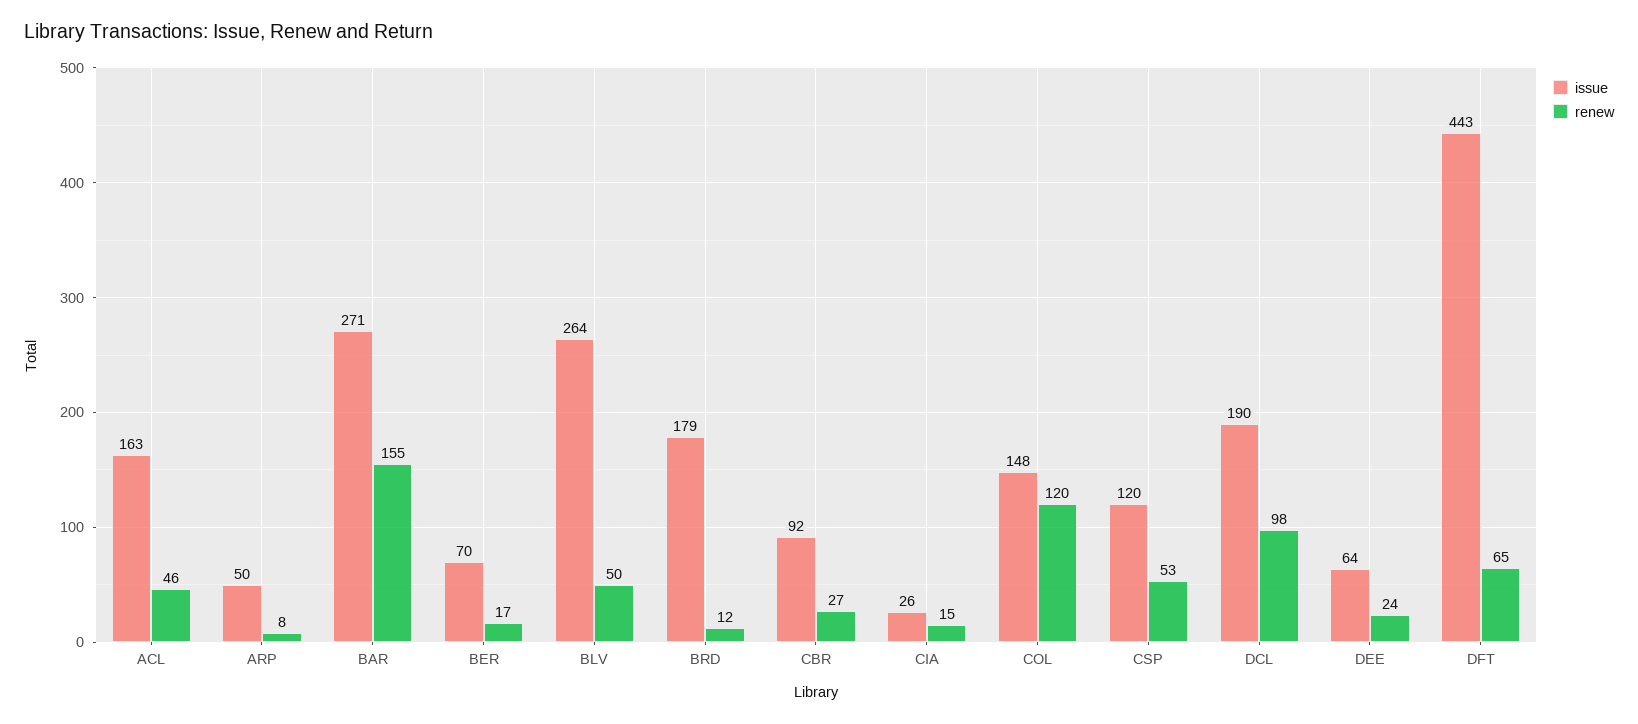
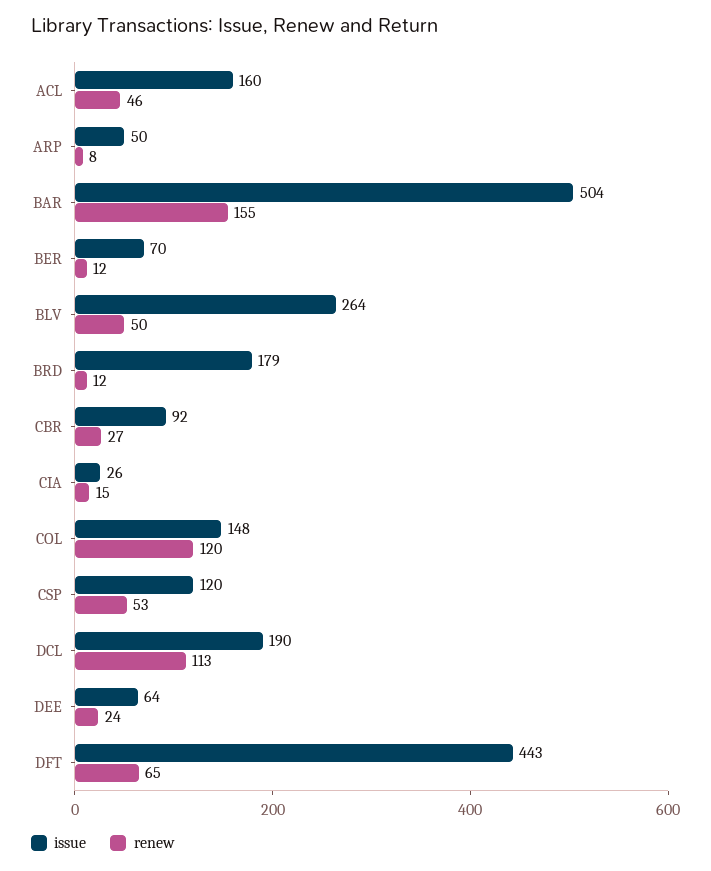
issue, ACL: 163 -> 160
issue, BAR: 271 -> 504
renew, BER: 17 -> 12
renew, DCL: 98 -> 113

